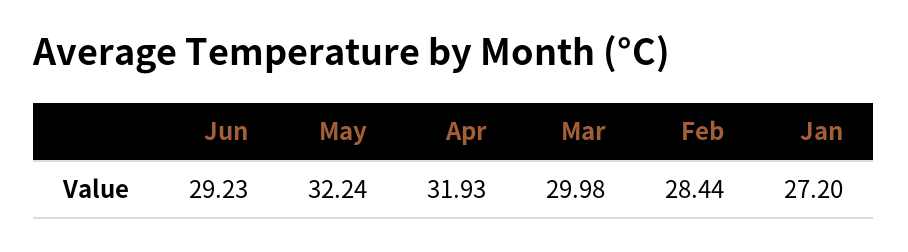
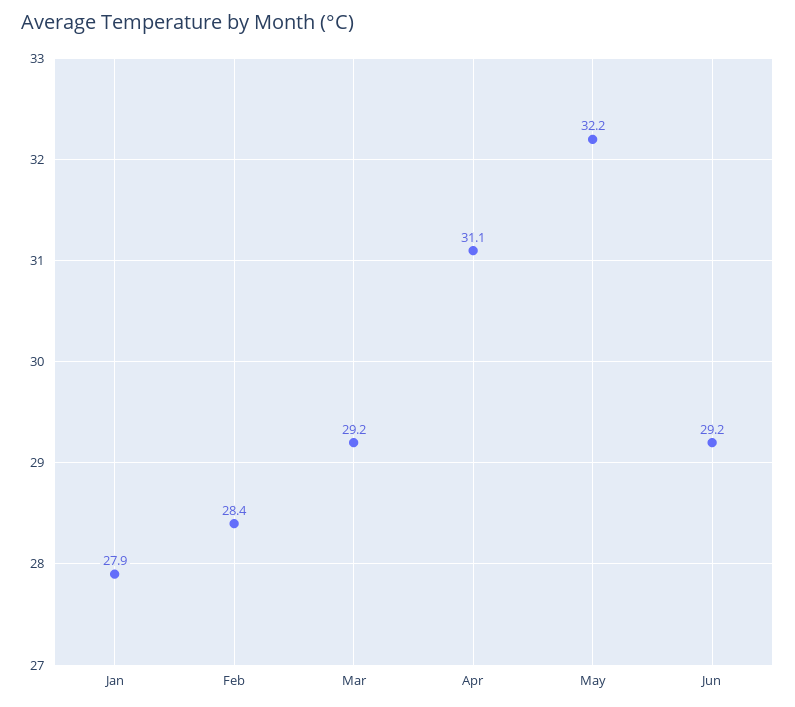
Apr: 31.93 -> 31.1
Mar: 29.98 -> 29.2
Jan: 27.2 -> 27.9

